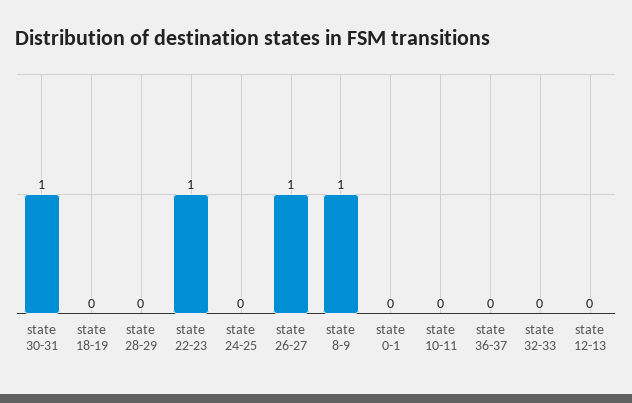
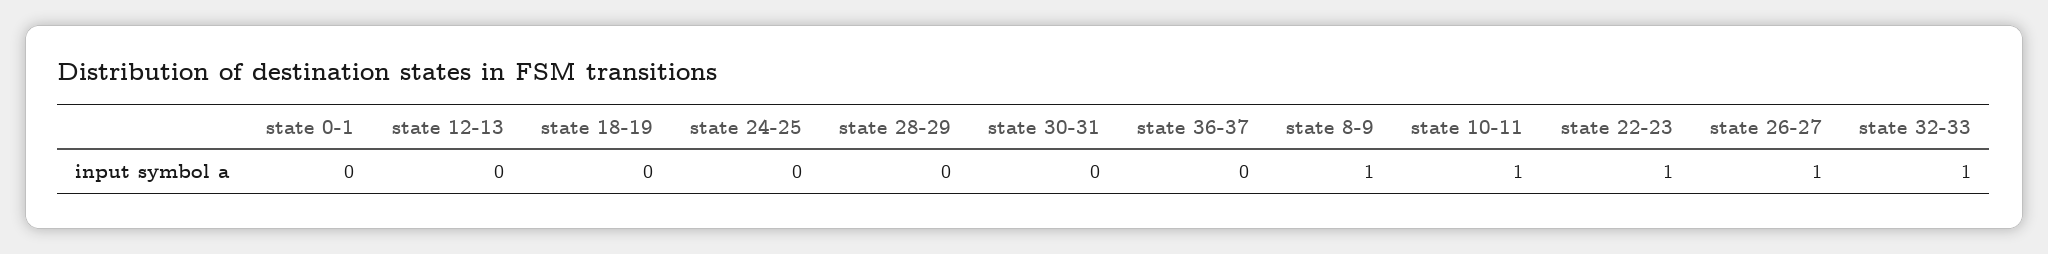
state 30-31: 1 -> 0
state 10-11: 0 -> 1
state 32-33: 0 -> 1

